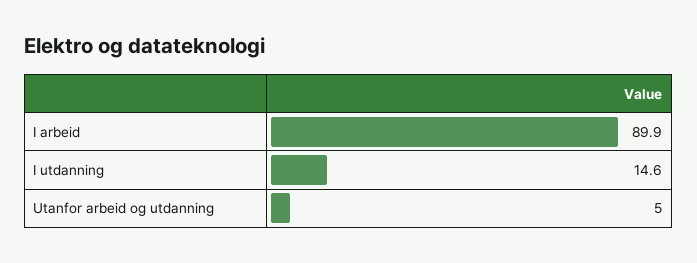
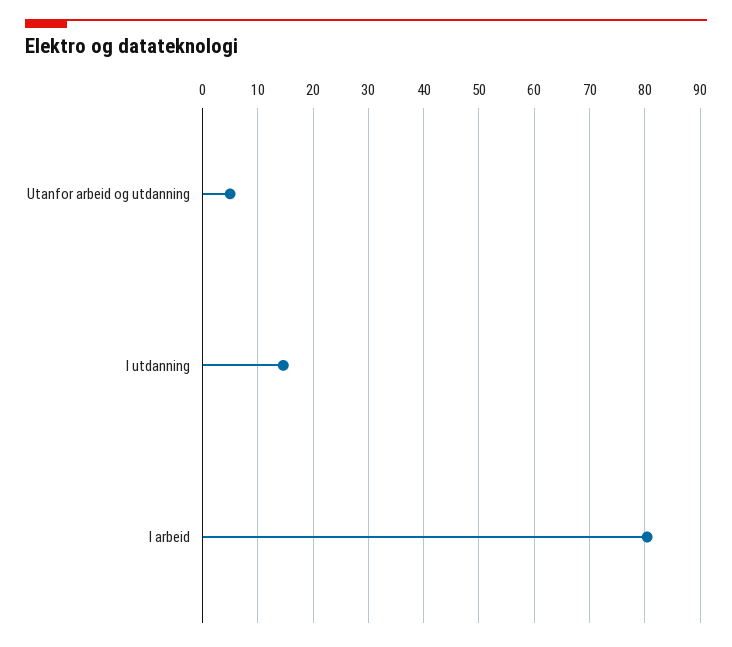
I arbeid: 89.9 -> 80

